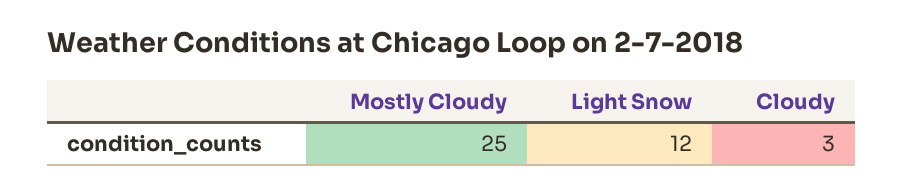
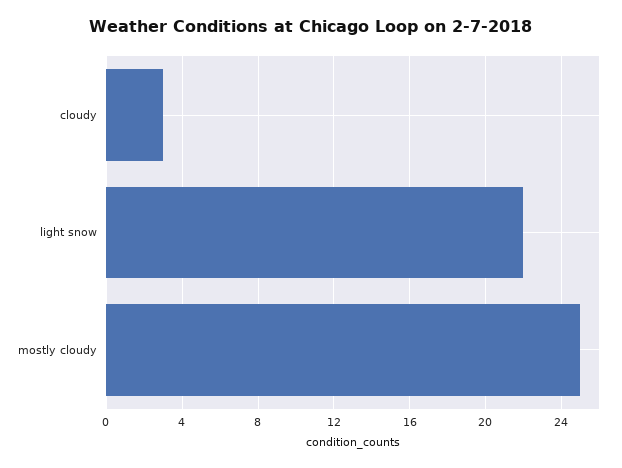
Light Snow: 12 -> 22

